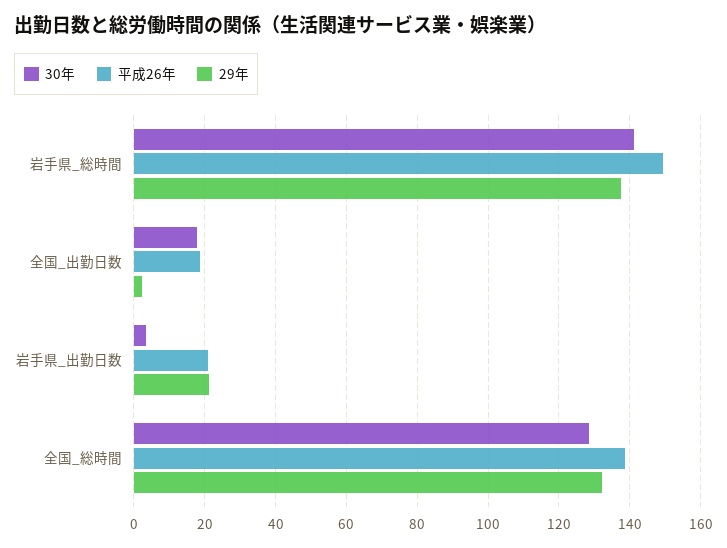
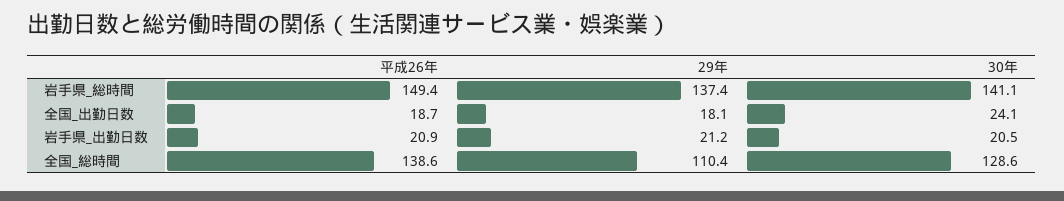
30年, 全国_出勤日数: 18 -> 24.1
29年, 全国_出勤日数: 2 -> 18.1
30年, 岩手県_出勤日数: 4 -> 20.5
29年, 全国_総時間: 132 -> 110.4

